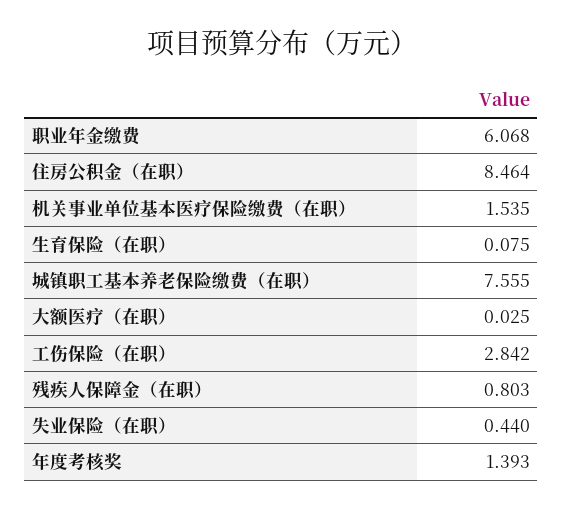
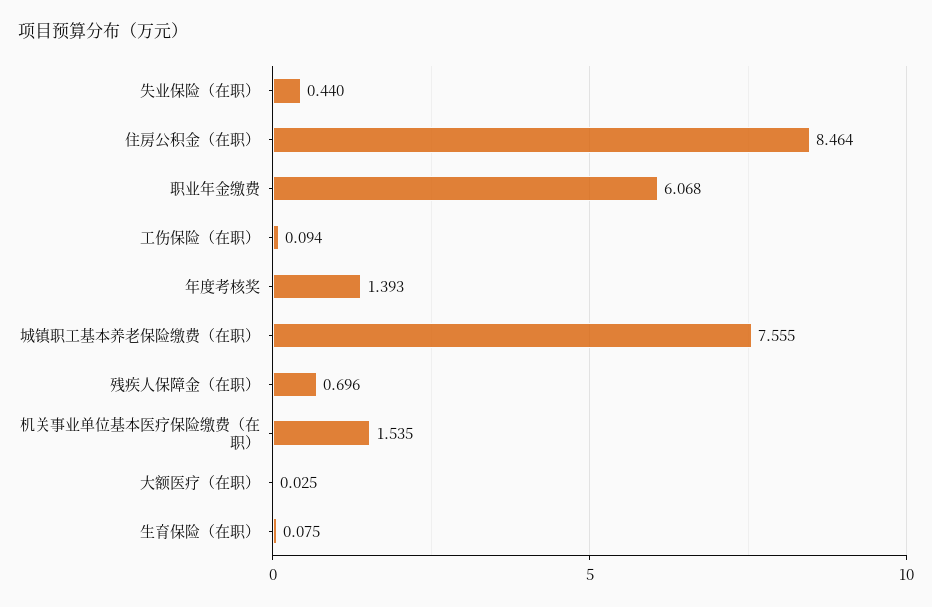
工伤保险（在职）: 2.842 -> 0.094
残疾人保障金（在职）: 0.803 -> 0.696

